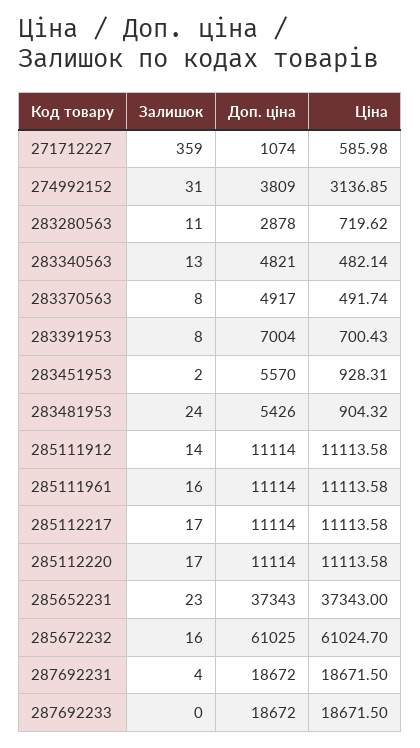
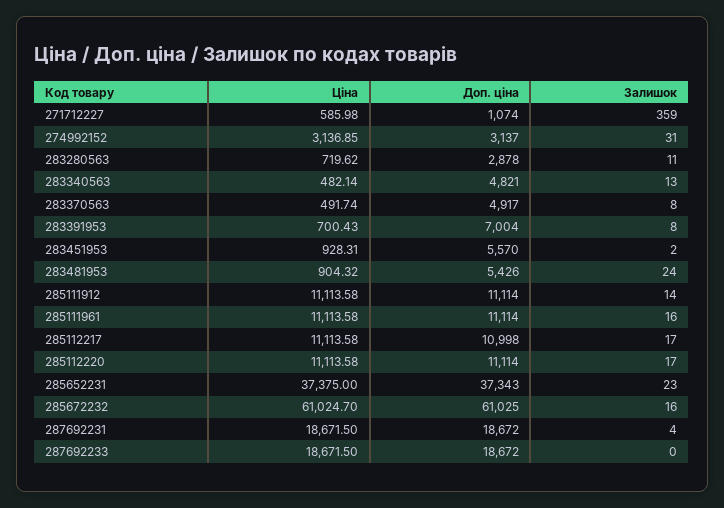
Доп. ціна, 274992152: 3809 -> 3137
Доп. ціна, 285112217: 11114 -> 10998
Ціна, 285652231: 37343 -> 37375

